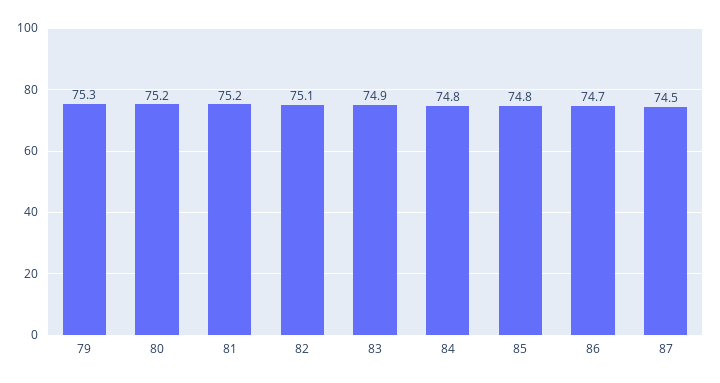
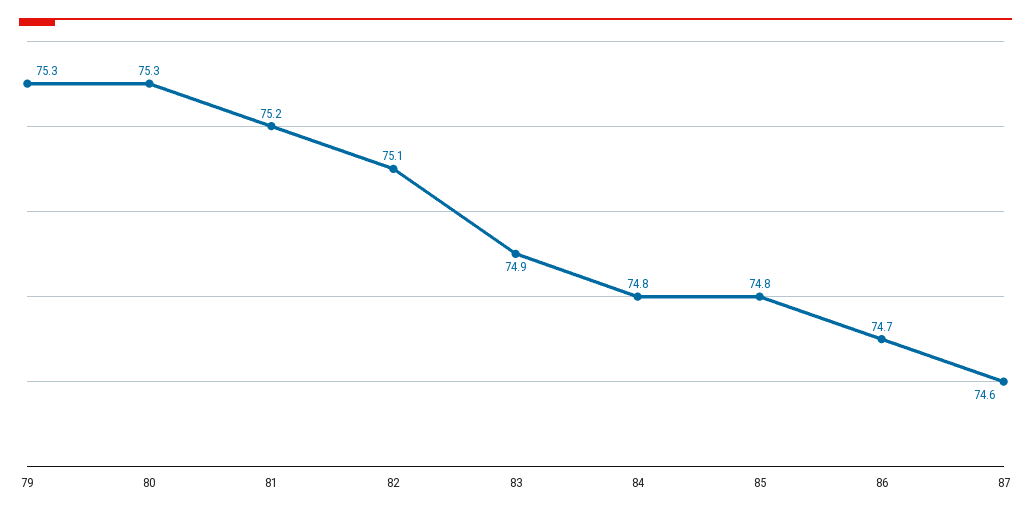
80: 75.2 -> 75.3
87: 74.5 -> 74.6

